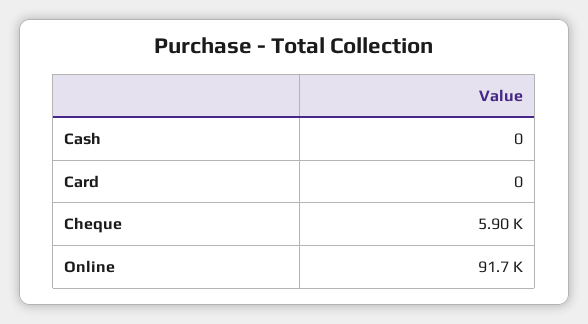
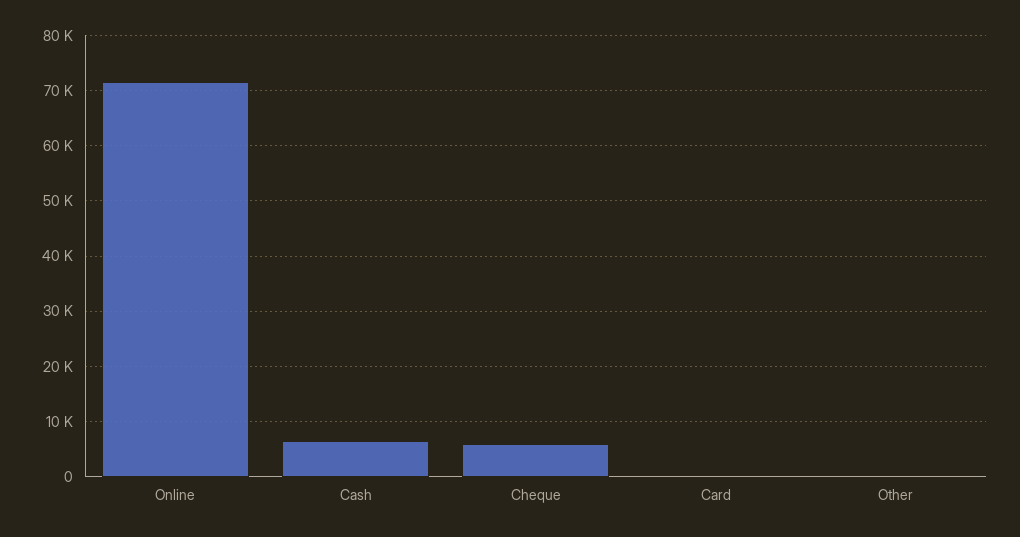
Cash: 0 -> 6000
Online: 91700 -> 72000
Other: none -> 0

